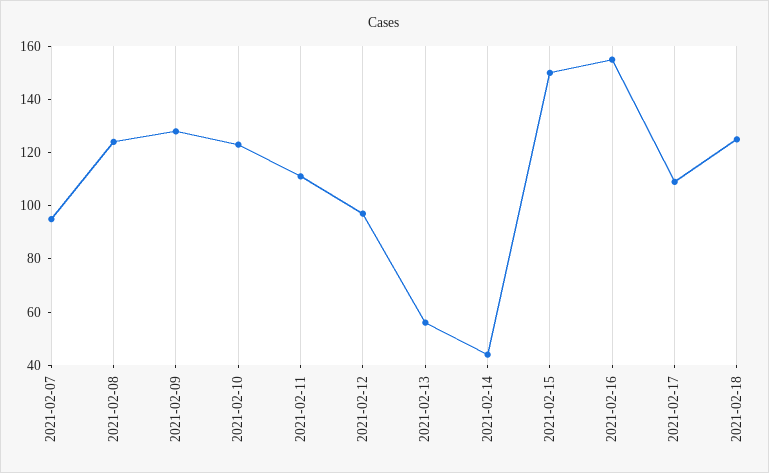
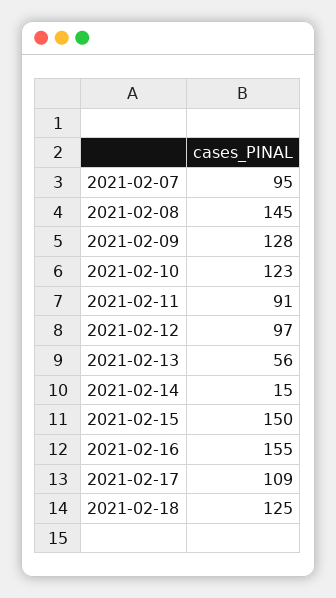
2021-02-08: 125 -> 145
2021-02-11: 110 -> 91
2021-02-14: 45 -> 15

